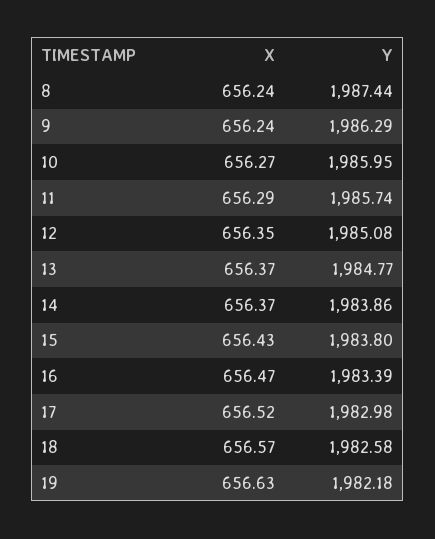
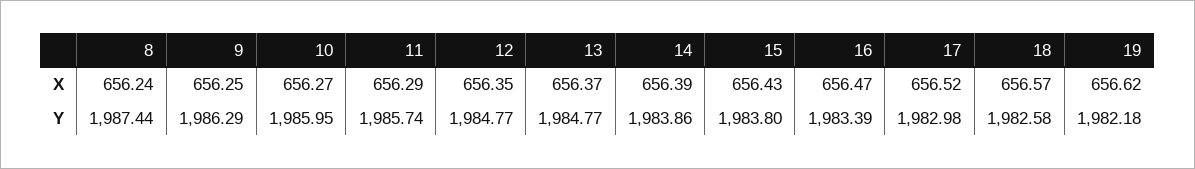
X, 9: 656.24 -> 656.25
Y, 12: 1985.08 -> 1984.77
X, 14: 656.37 -> 656.39
X, 19: 656.63 -> 656.62

